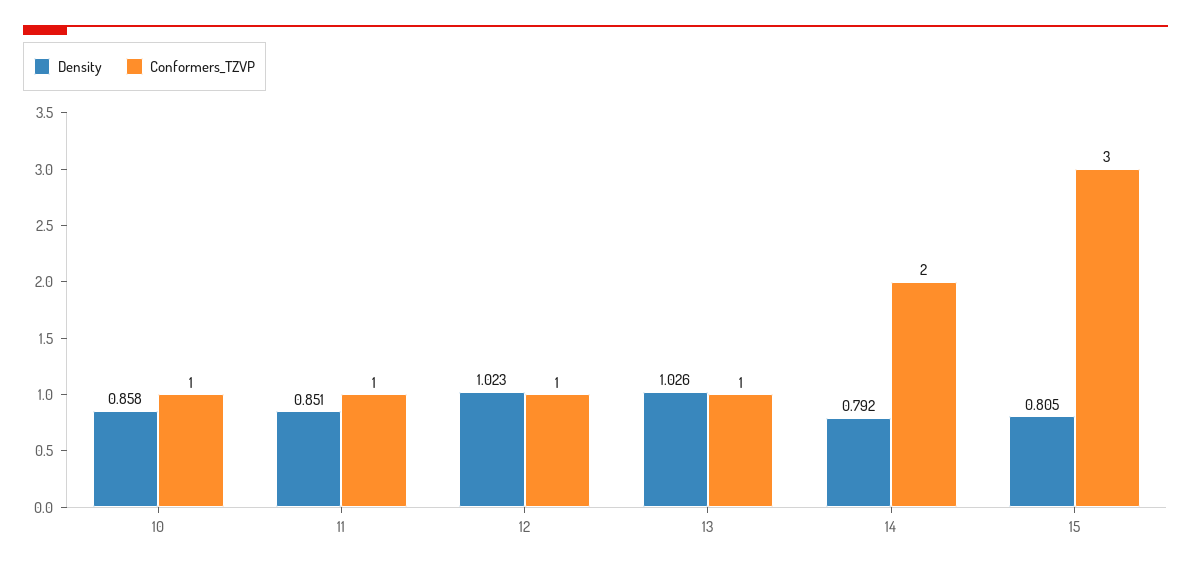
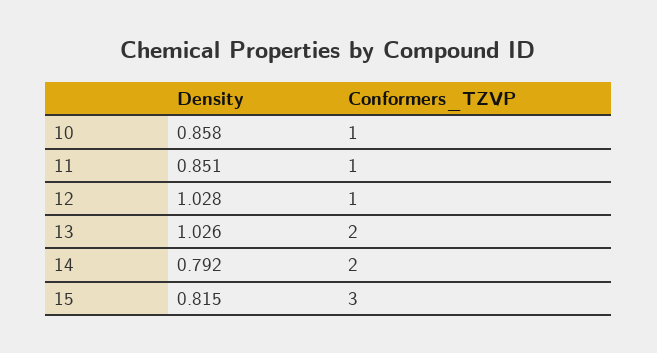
Density, 12: 1.023 -> 1.028
Conformers_TZVP, 13: 1 -> 2
Density, 15: 0.805 -> 0.815

